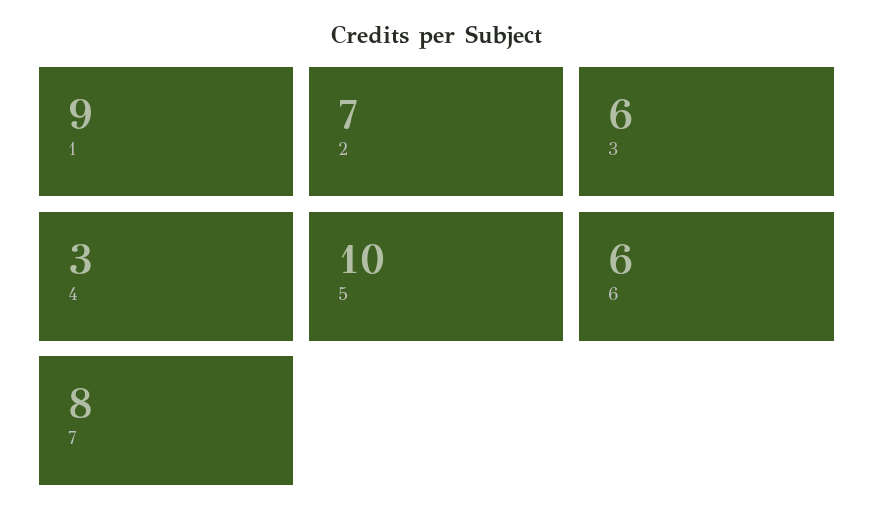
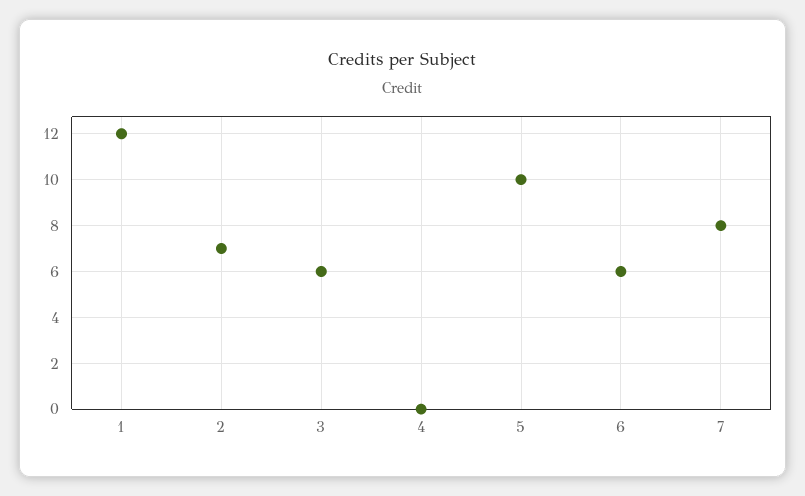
1: 9 -> 12
4: 3 -> 0

